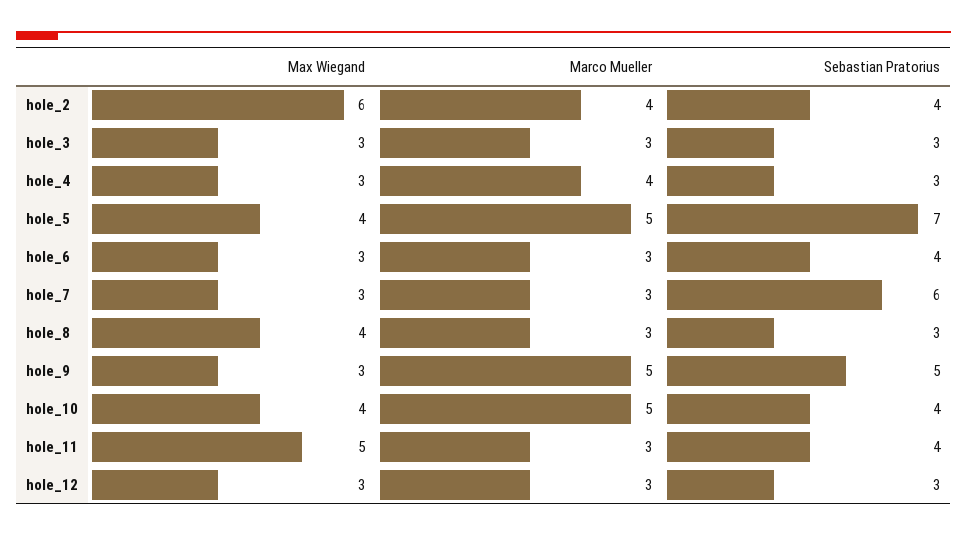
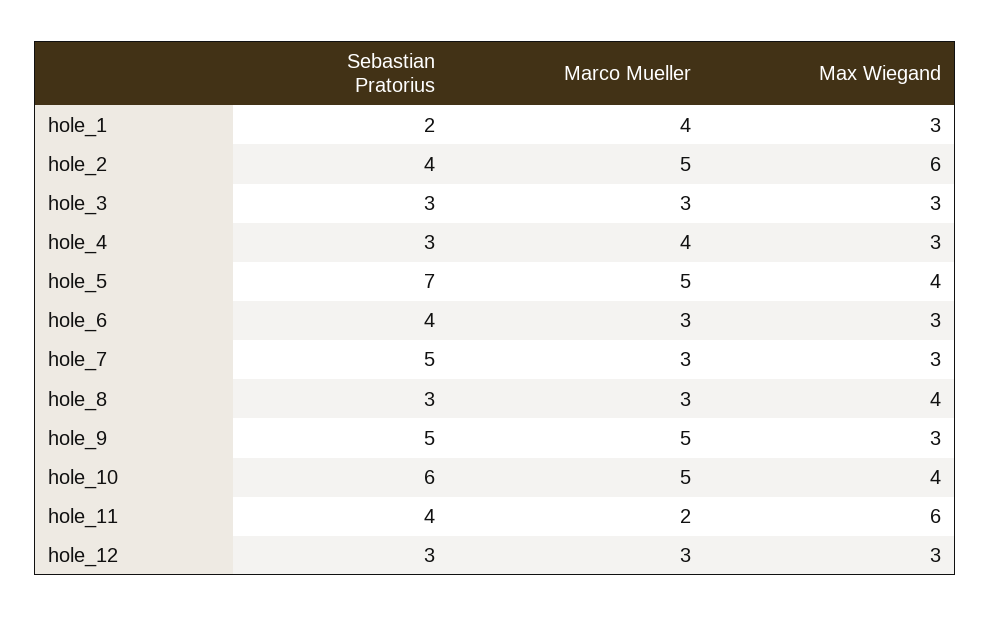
Marco Mueller, hole_2: 4 -> 5
Sebastian Pratorius, hole_7: 6 -> 5
Sebastian Pratorius, hole_10: 4 -> 6
Max Wiegand, hole_11: 5 -> 6
Marco Mueller, hole_11: 3 -> 2
Sebastian Pratorius, hole_1: none -> 2
Marco Mueller, hole_1: none -> 4
Max Wiegand, hole_1: none -> 3

